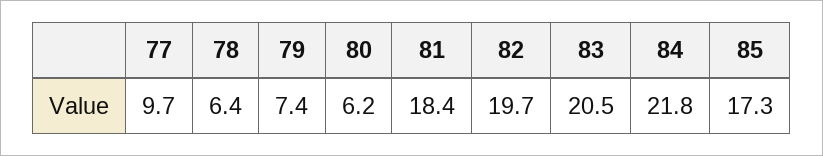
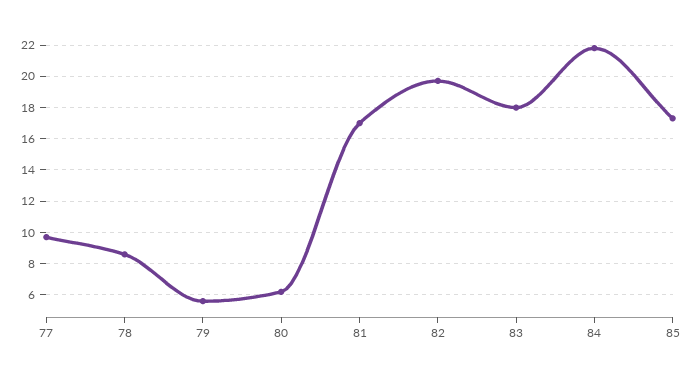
78: 6.4 -> 8.5
79: 7.4 -> 5.5
81: 18.4 -> 17
83: 20.5 -> 18

